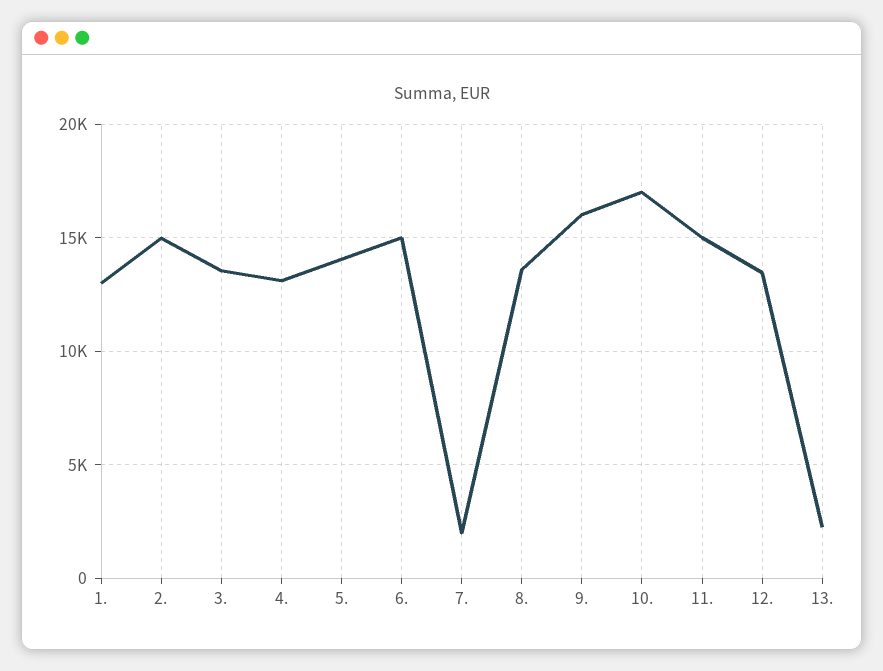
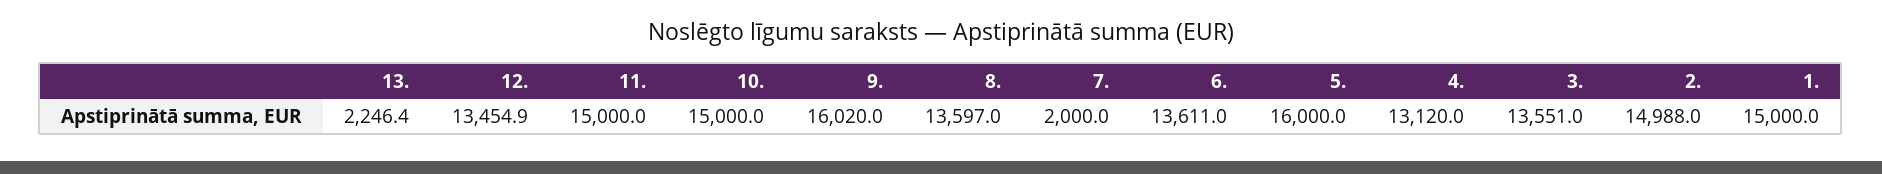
1.: 13000 -> 15000
5.: 14000 -> 16000
6.: 15000 -> 13611
10.: 17000 -> 15000

